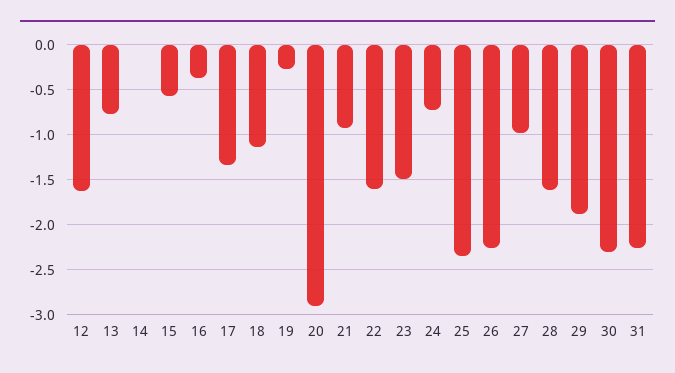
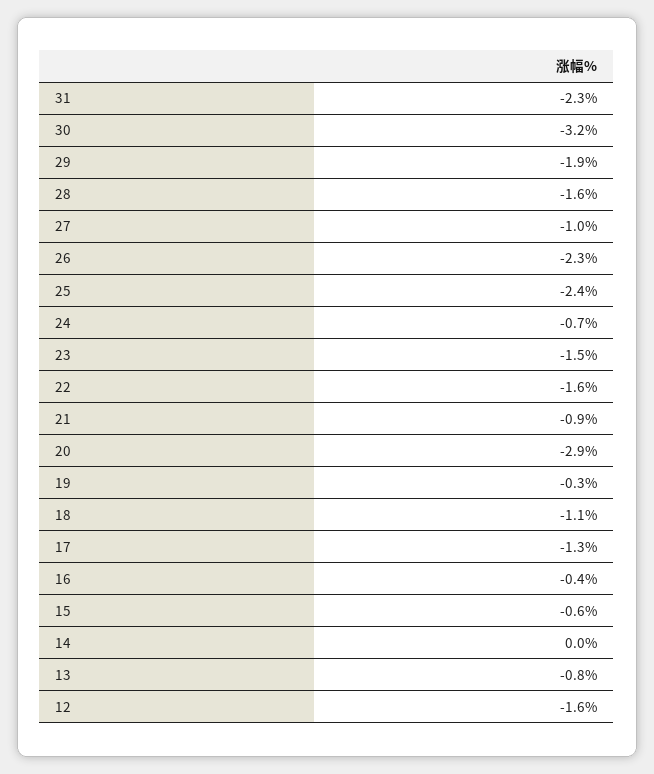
30: -2.3 -> -3.2

